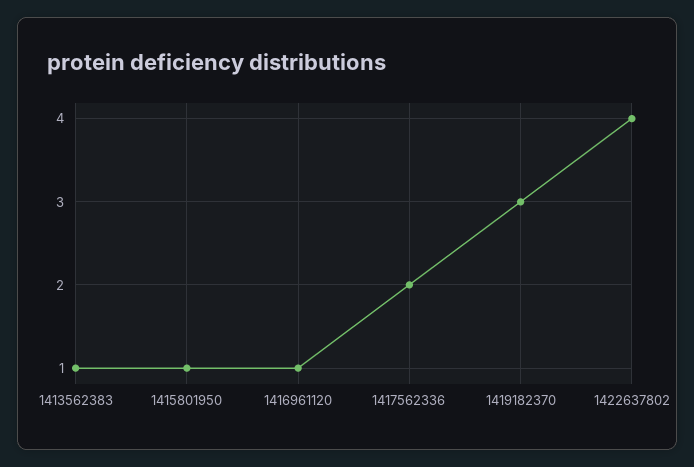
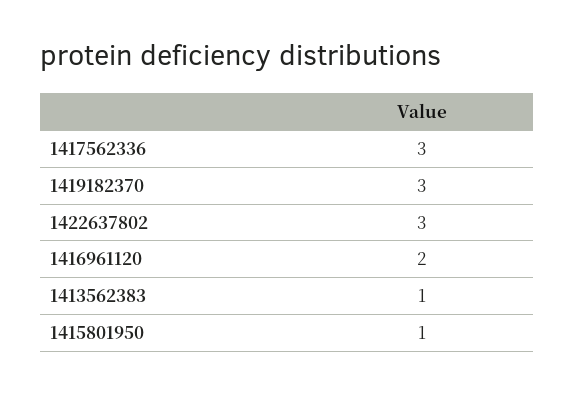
1416961120: 1 -> 2
1417562336: 2 -> 3
1422637802: 4 -> 3

